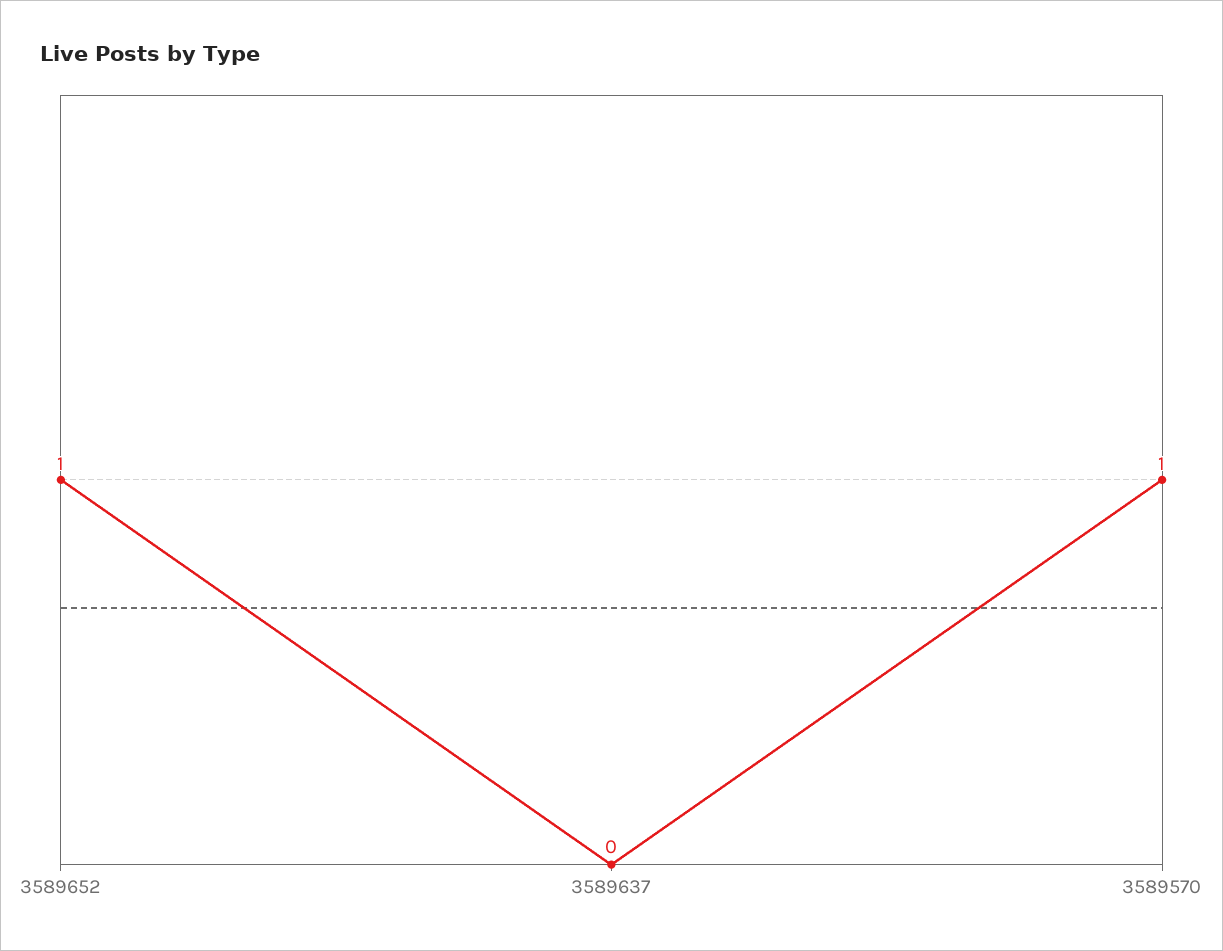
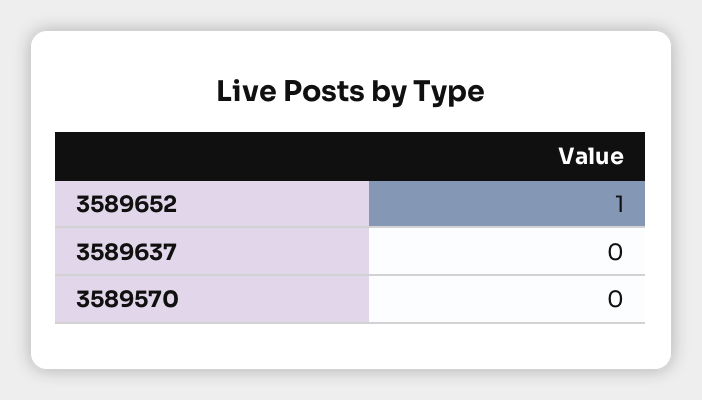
3589570: 1 -> 0

